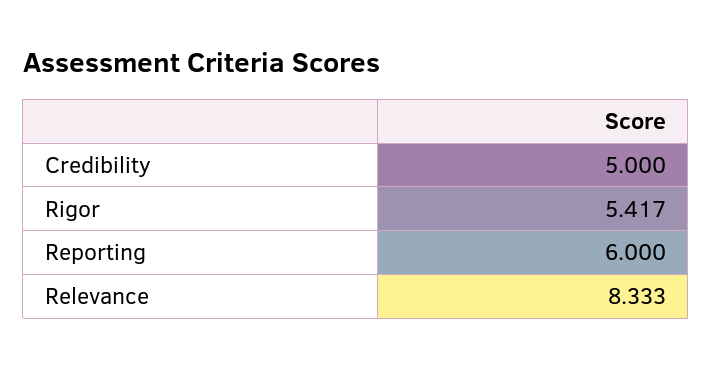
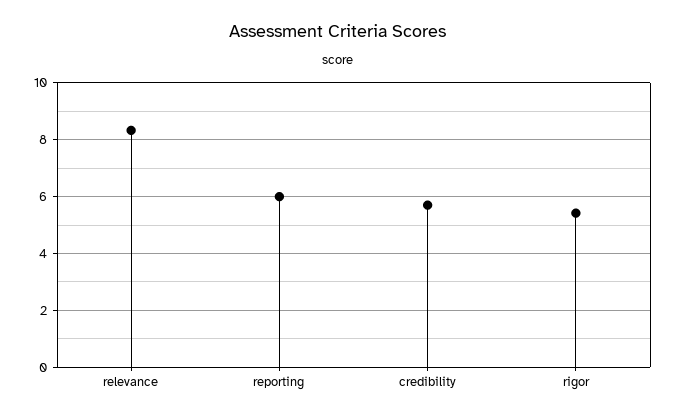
Credibility: 5 -> 5.75

